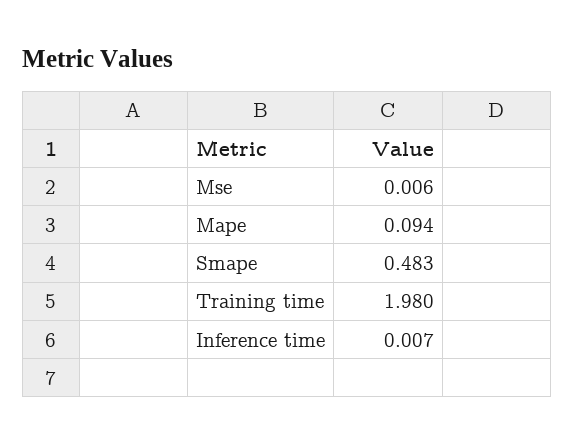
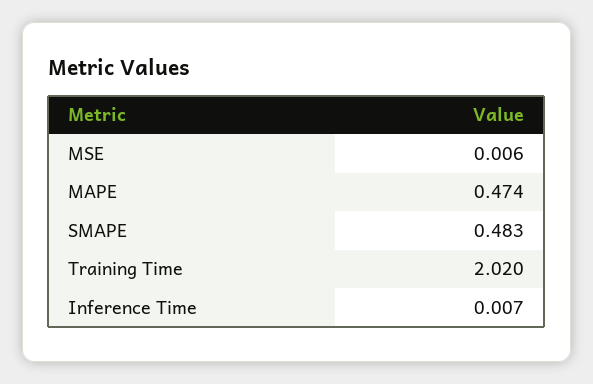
Mape: 0.094 -> 0.474
Training time: 1.98 -> 2.02

